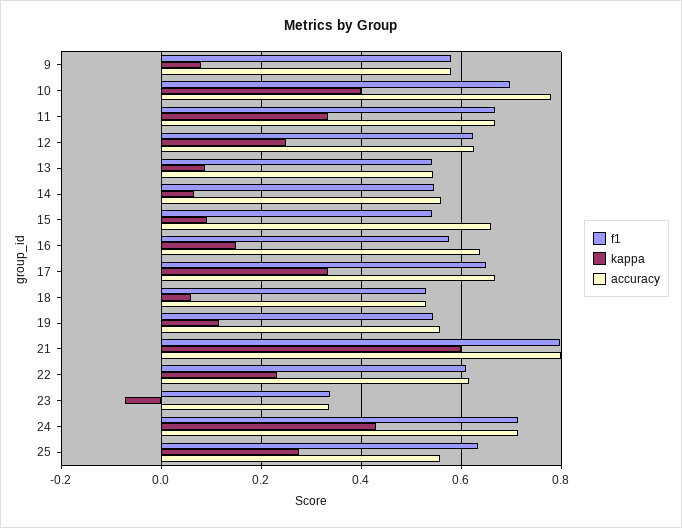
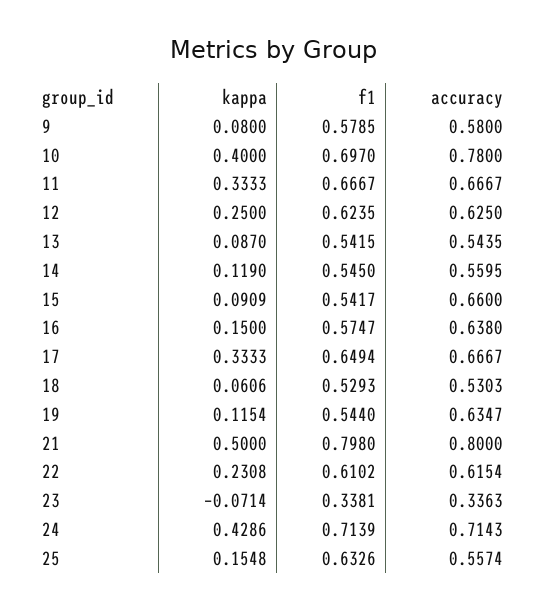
kappa, 14: 0.06 -> 0.119
accuracy, 19: 0.56 -> 0.6347
kappa, 21: 0.6 -> 0.5
kappa, 25: 0.28 -> 0.1548

